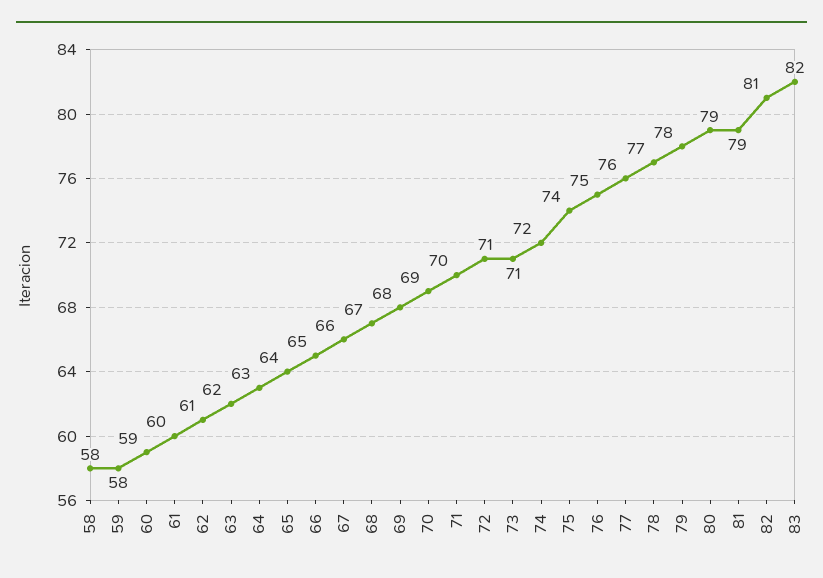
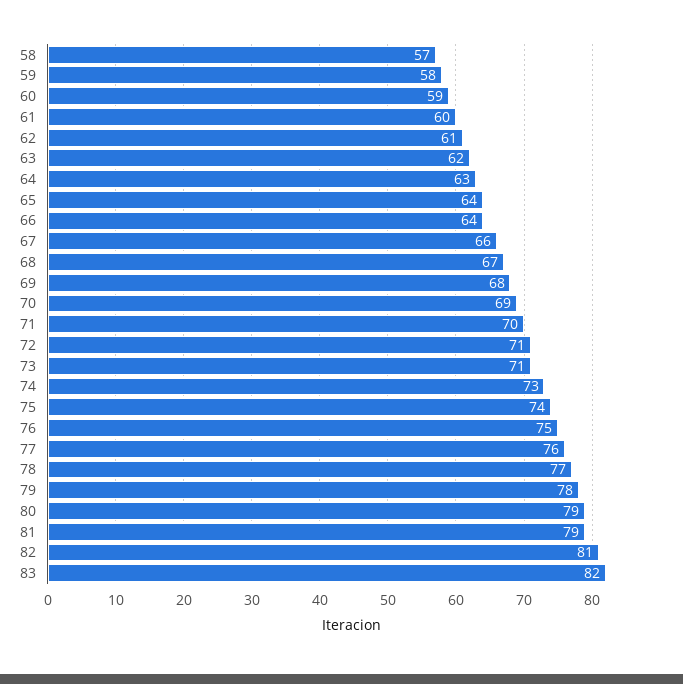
58: 58 -> 57
66: 65 -> 64
74: 72 -> 73

